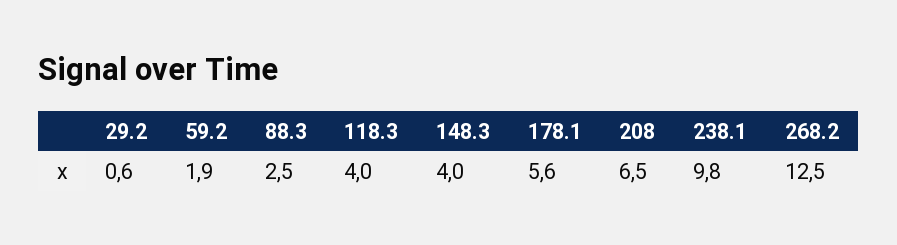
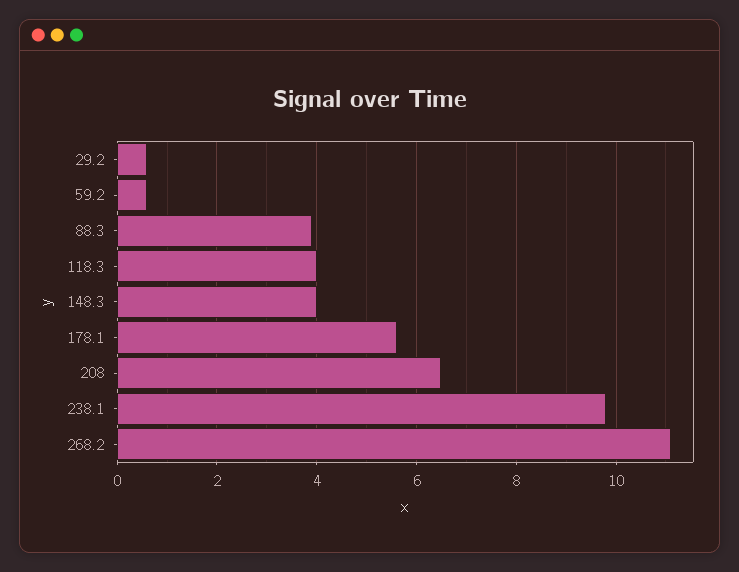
59.2: 1.9 -> 0.5
88.3: 2.5 -> 4
268.2: 12.5 -> 11

